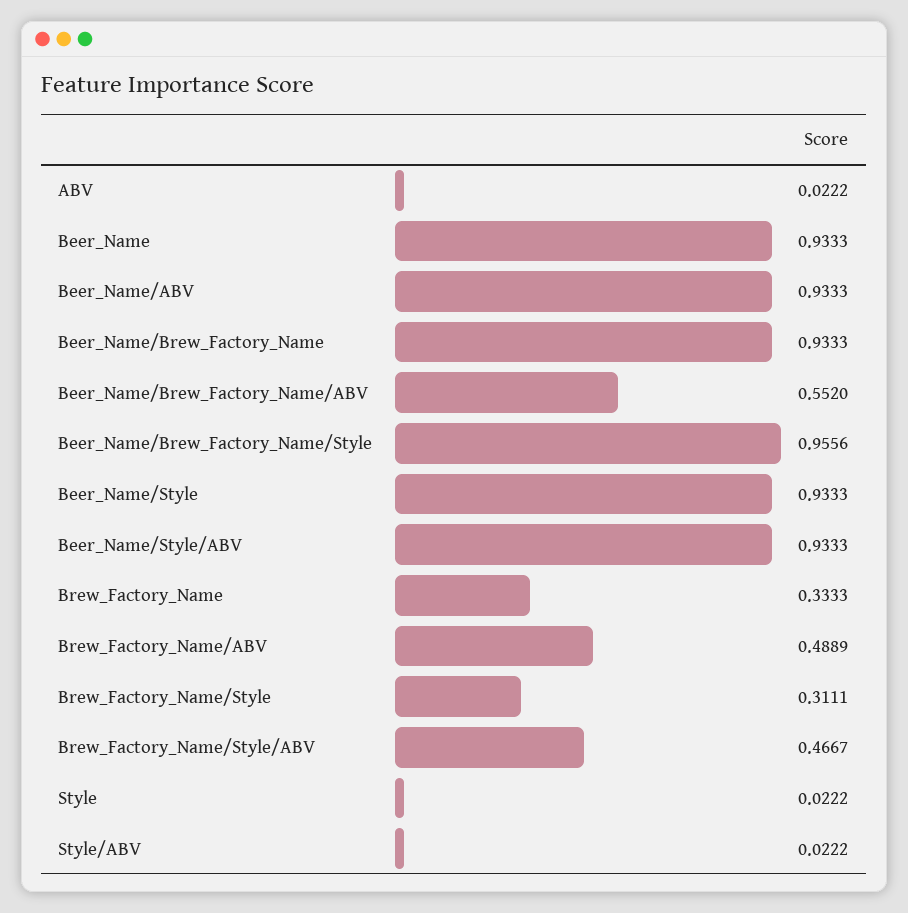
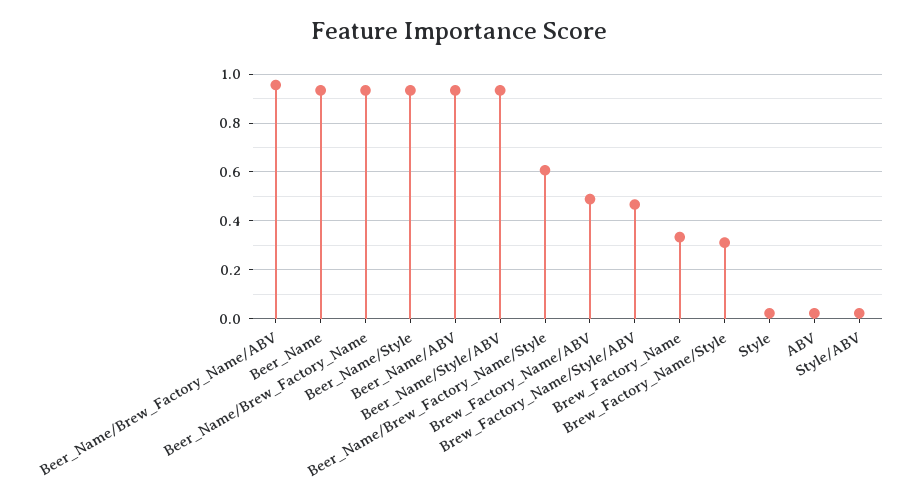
Beer_Name/Brew_Factory_Name/ABV: 0.552 -> 0.95
Beer_Name/Brew_Factory_Name/Style: 0.9556 -> 0.6

